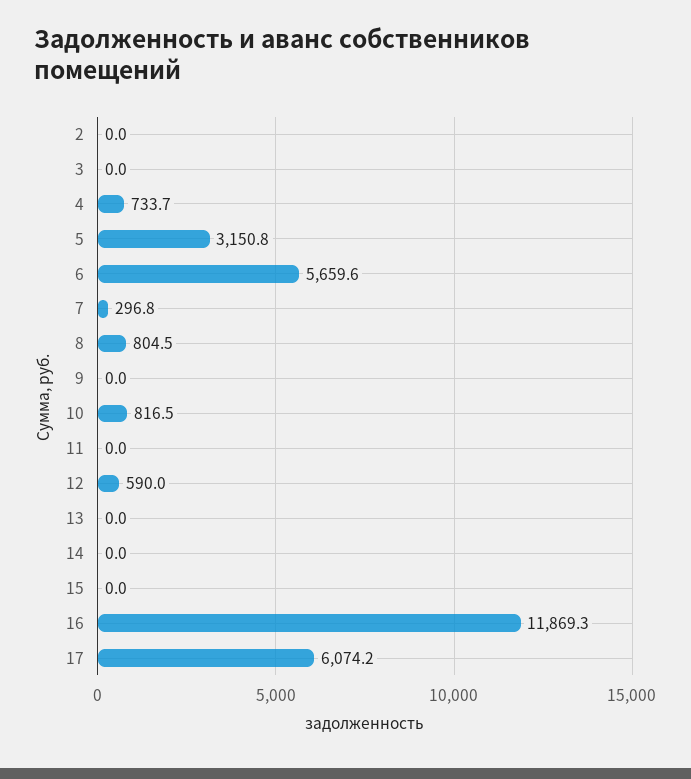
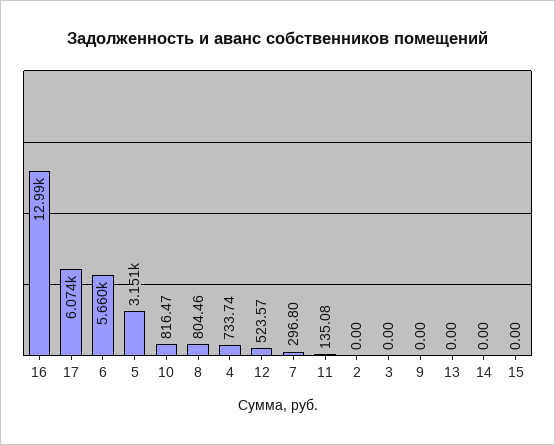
11: 0 -> 135.08
12: 590 -> 523.57
16: 11869.3 -> 12990

